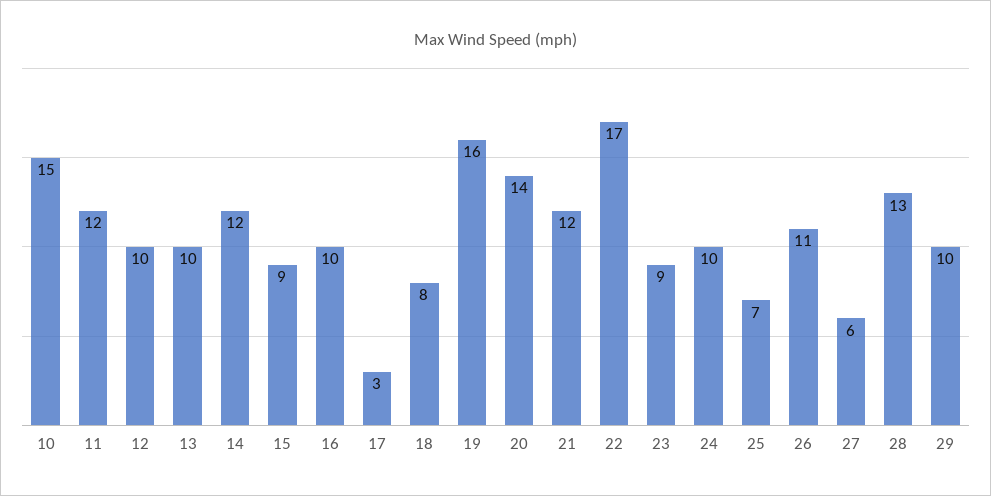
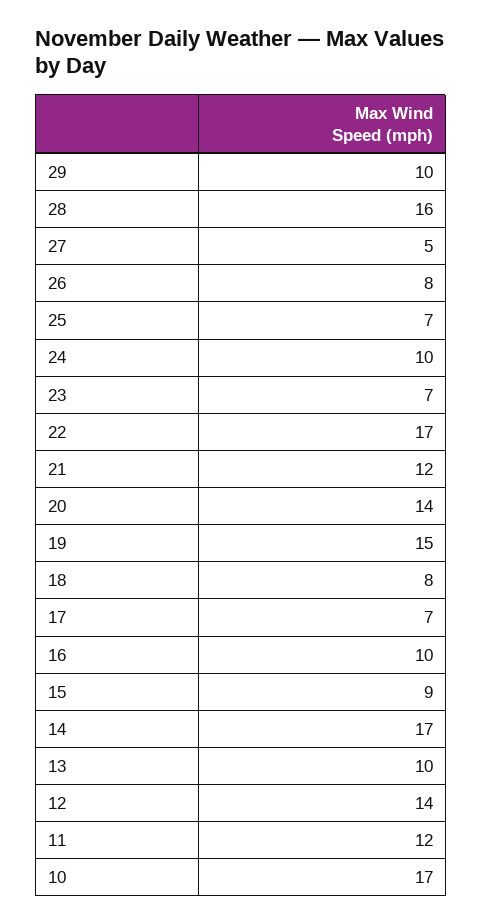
10: 15 -> 17
12: 10 -> 14
14: 12 -> 17
17: 3 -> 7
19: 16 -> 15
23: 9 -> 7
26: 11 -> 8
27: 6 -> 5
28: 13 -> 16

